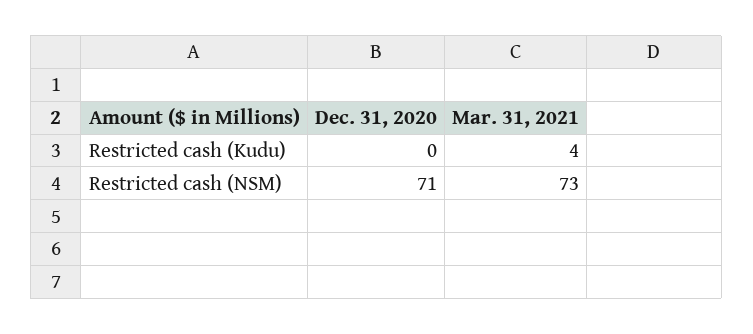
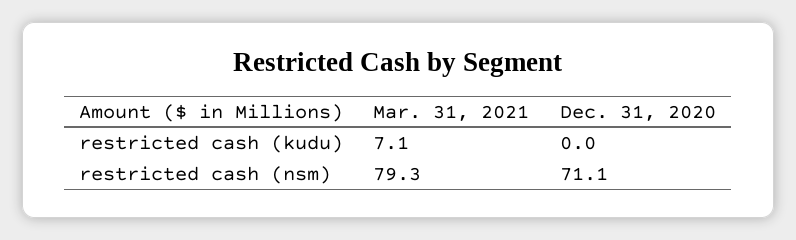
Mar. 31, 2021, Restricted cash (Kudu): 4 -> 7.1
Mar. 31, 2021, Restricted cash (NSM): 73 -> 79.3

